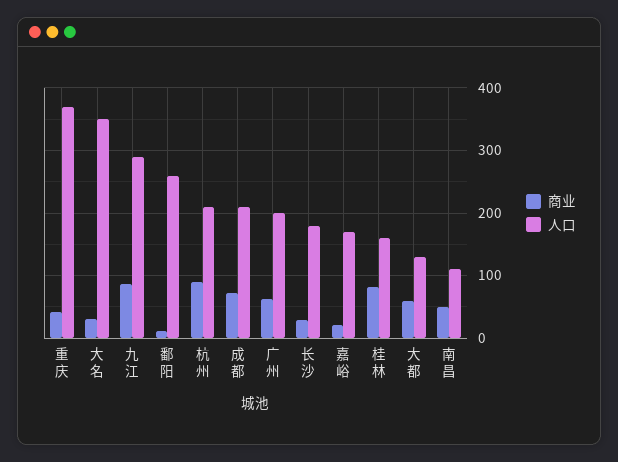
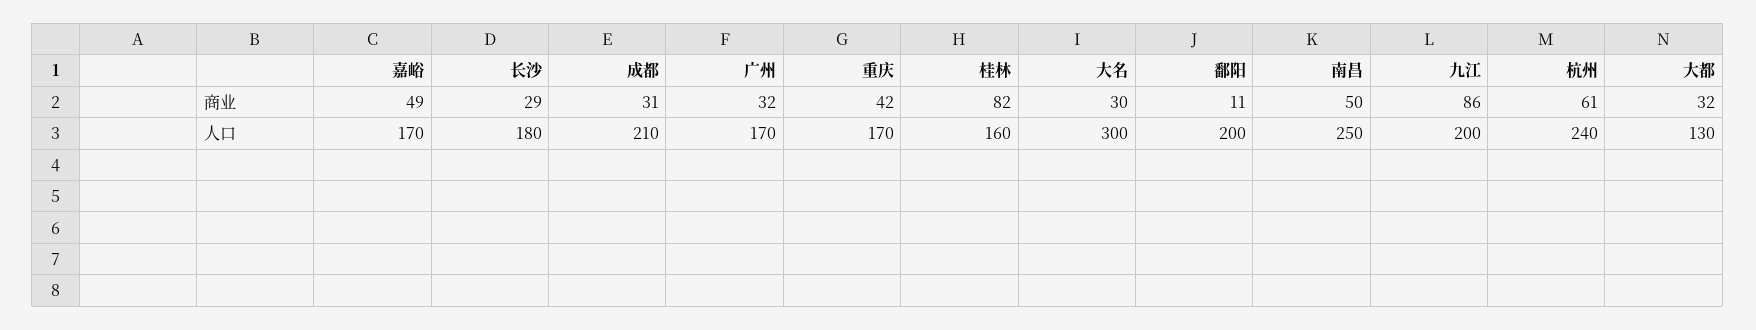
人口, 重庆: 370 -> 170
人口, 大名: 350 -> 300
人口, 九江: 290 -> 200
人口, 鄱阳: 260 -> 200
商业, 杭州: 90 -> 61
人口, 杭州: 210 -> 240
商业, 成都: 70 -> 31
商业, 广州: 60 -> 32
人口, 广州: 200 -> 170
商业, 嘉峪: 20 -> 49
商业, 大都: 60 -> 32
人口, 南昌: 110 -> 250

